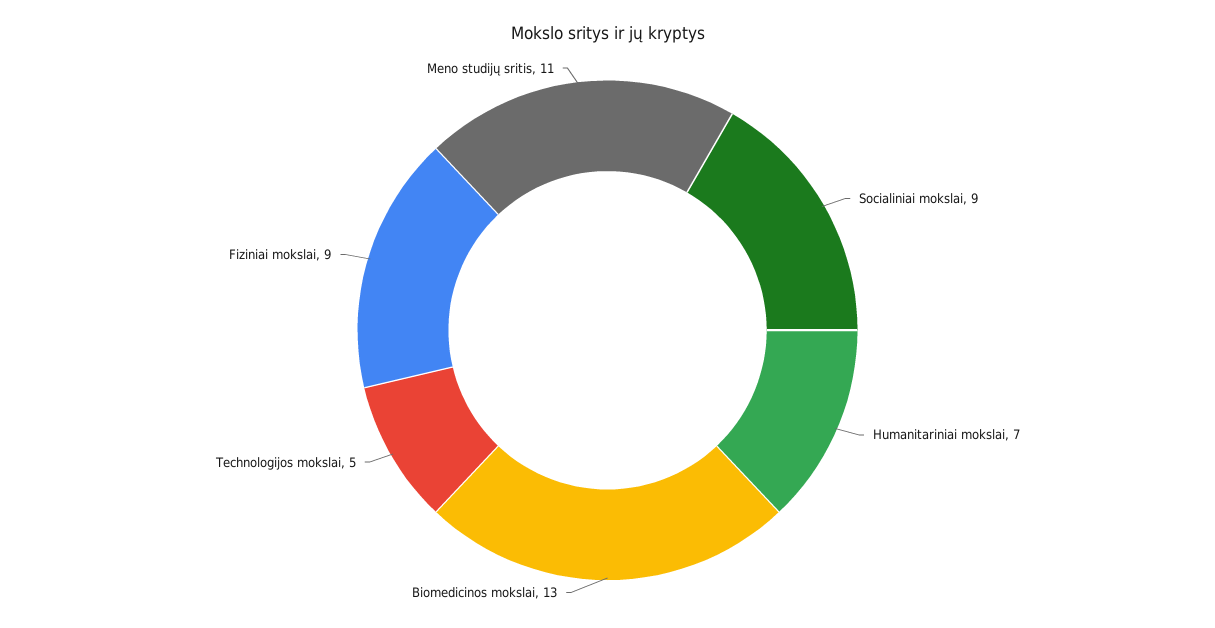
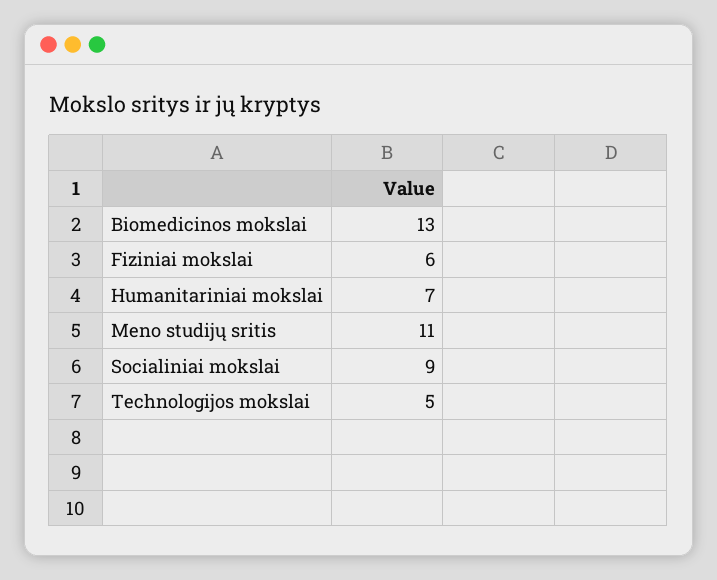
Fiziniai mokslai: 9 -> 6

